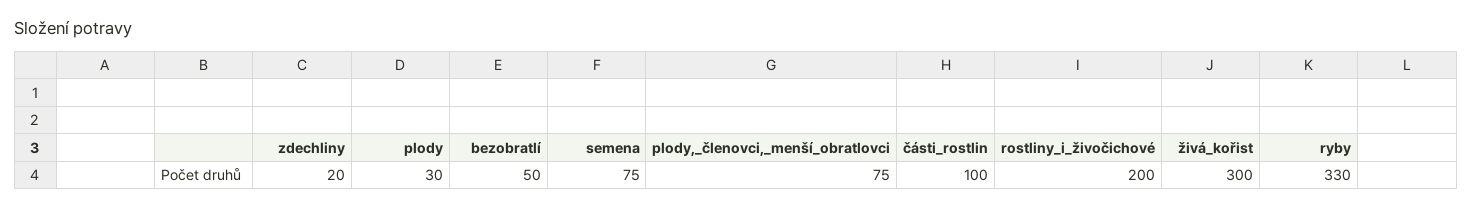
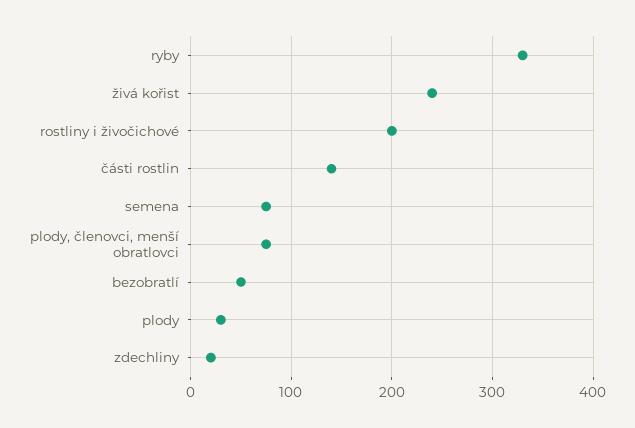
části_rostlin: 100 -> 140
živá_kořist: 300 -> 240

